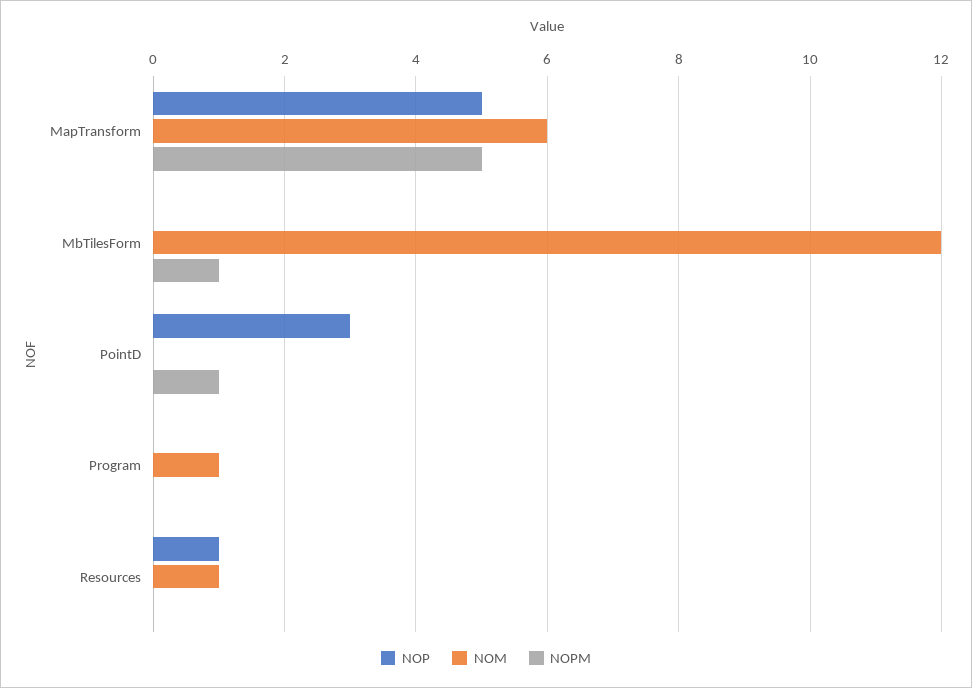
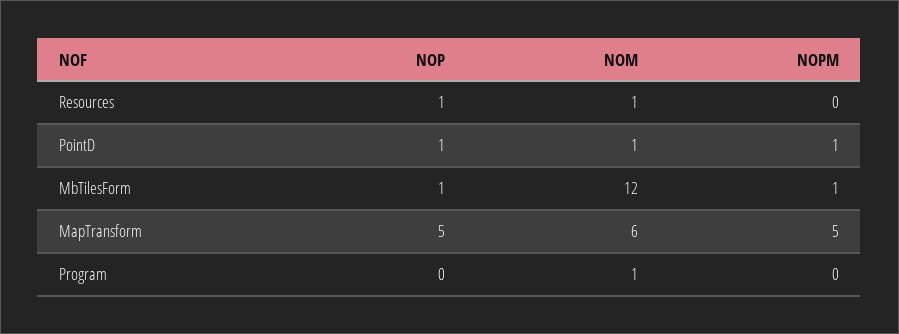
NOP, MbTilesForm: 0 -> 1
NOP, PointD: 3 -> 1
NOM, PointD: 0 -> 1

